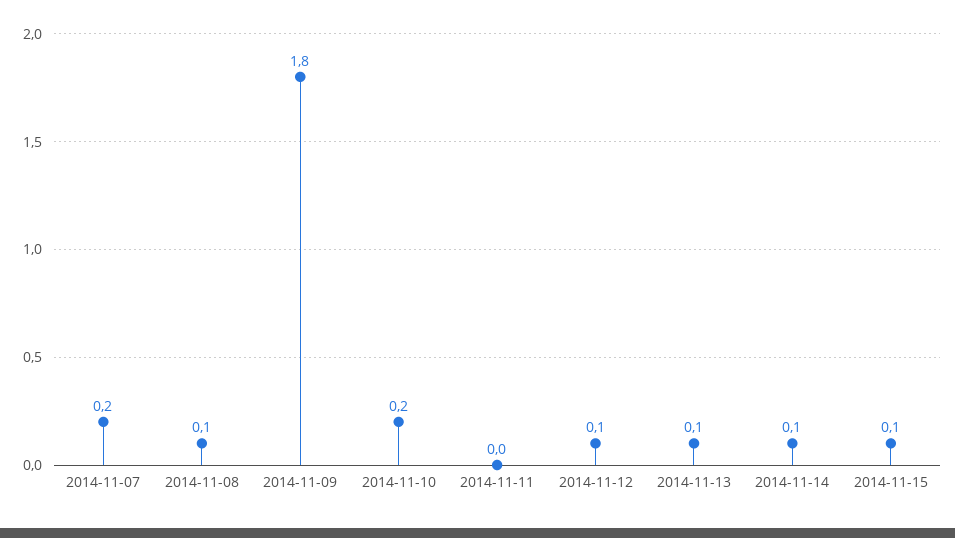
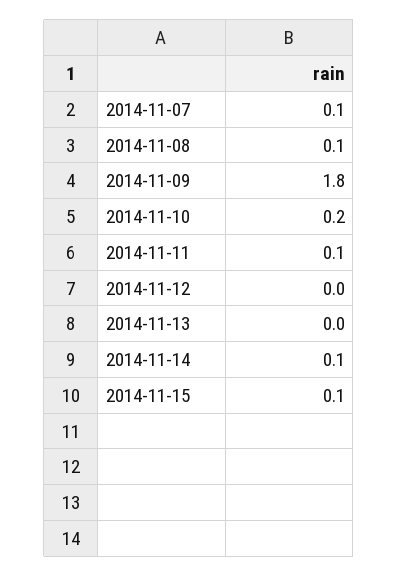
2014-11-07: 0.2 -> 0.1
2014-11-11: 0 -> 0.1
2014-11-12: 0.1 -> 0
2014-11-13: 0.1 -> 0

